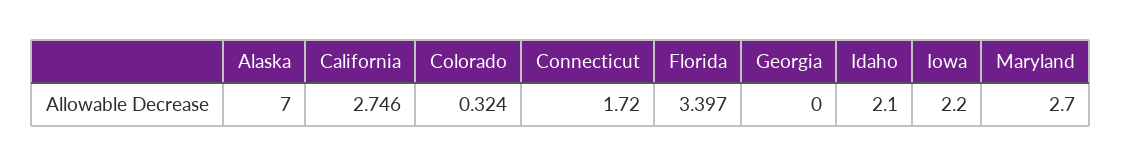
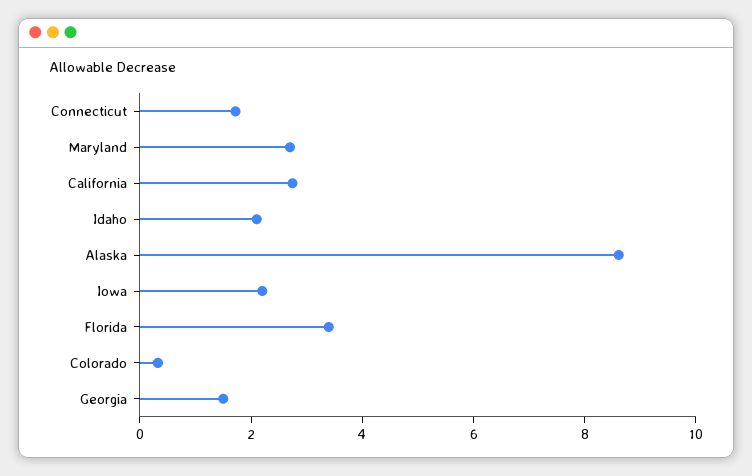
Alaska: 7 -> 8.5
Georgia: 0 -> 1.5

